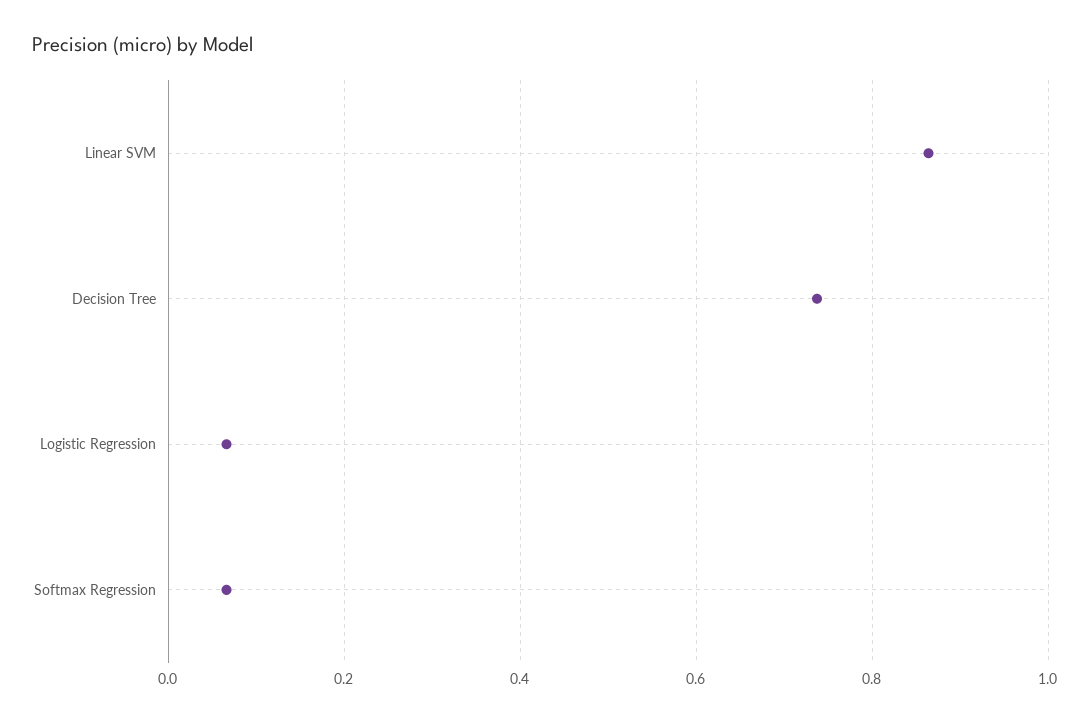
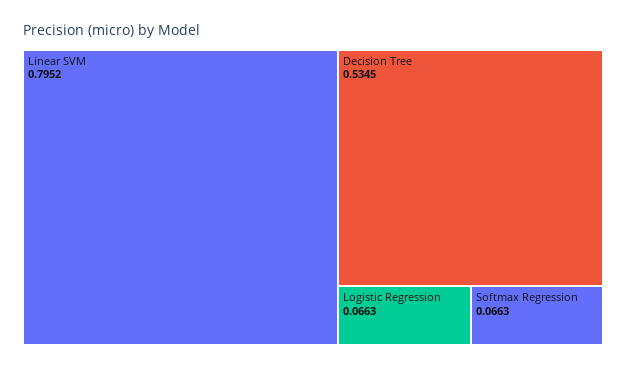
Linear SVM: 0.86 -> 0.7952
Decision Tree: 0.74 -> 0.5345

